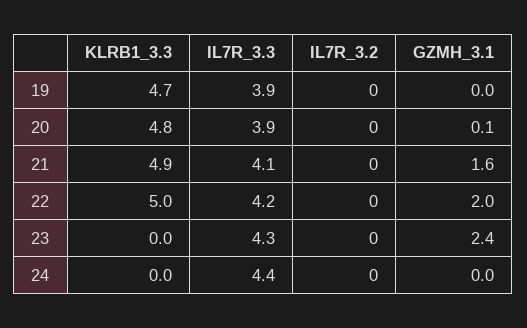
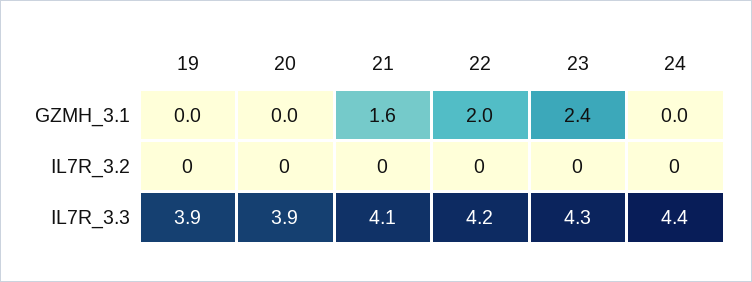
KLRB1_3.3, 19: 4.7 -> none
KLRB1_3.3, 20: 4.8 -> none
GZMH_3.1, 20: 0.1 -> 0
KLRB1_3.3, 21: 4.9 -> none
KLRB1_3.3, 22: 5 -> none
KLRB1_3.3, 23: 0 -> none
KLRB1_3.3, 24: 0 -> none

